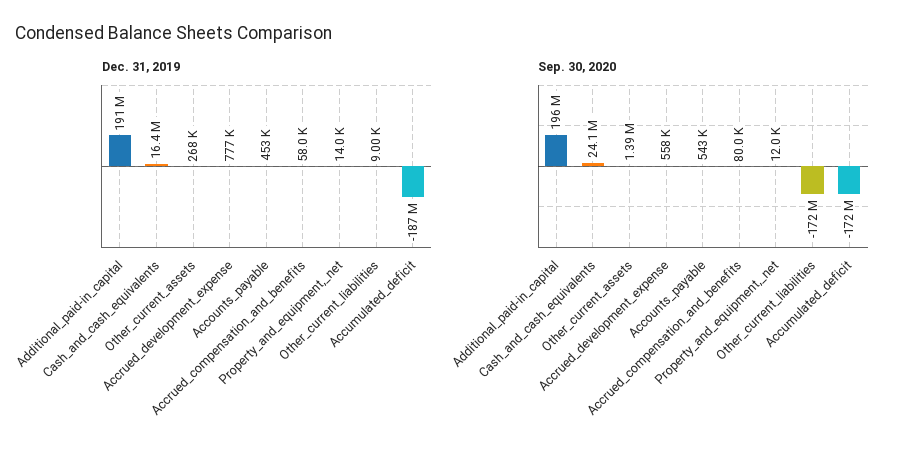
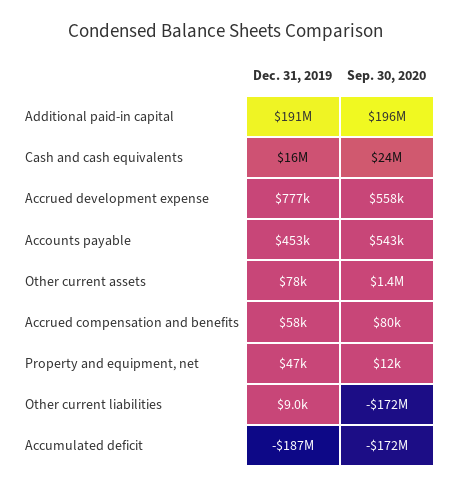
Dec. 31, 2019, Other_current_assets: 268000 -> 78000
Dec. 31, 2019, Property_and_equipment,_net: 14000 -> 47000

